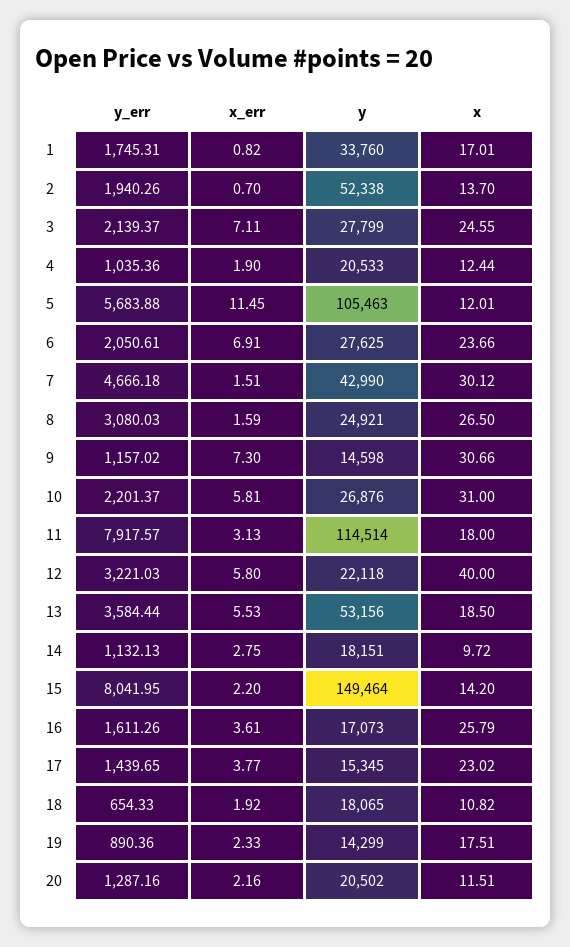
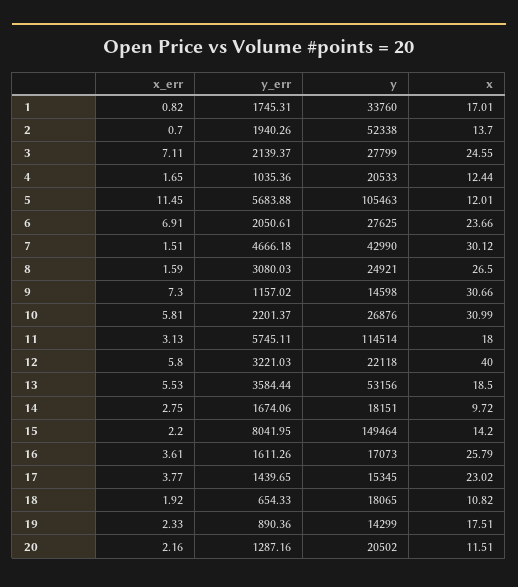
x_err, 4: 1.9 -> 1.65
x, 10: 31 -> 30.99
y_err, 11: 7917.57 -> 5745.11
y_err, 14: 1132.13 -> 1674.06

